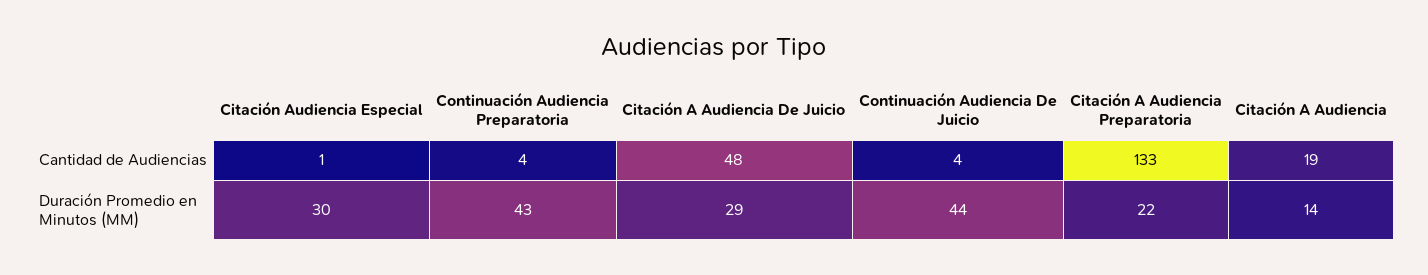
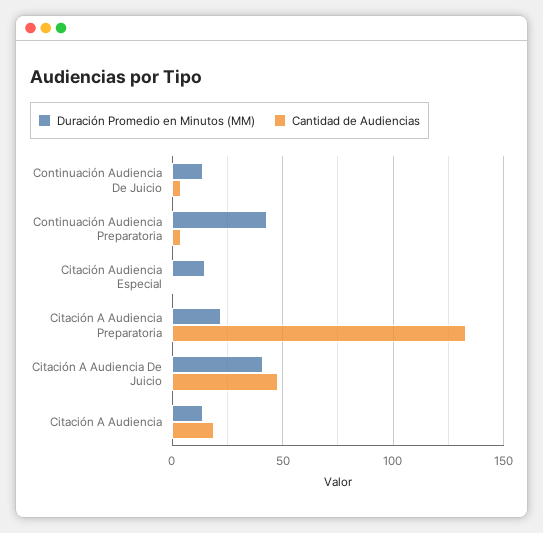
Duración Promedio en Minutos (MM), Citación Audiencia Especial: 30 -> 15
Duración Promedio en Minutos (MM), Citación A Audiencia De Juicio: 29 -> 40
Duración Promedio en Minutos (MM), Continuación Audiencia De Juicio: 44 -> 15

